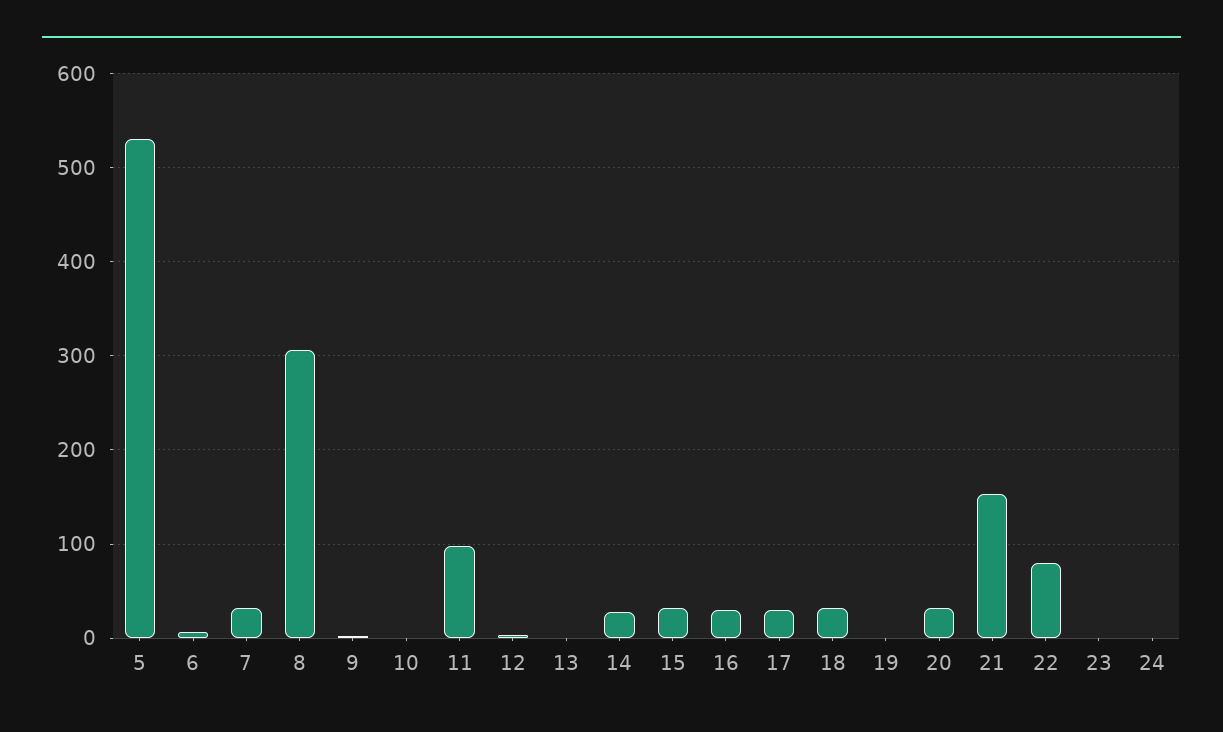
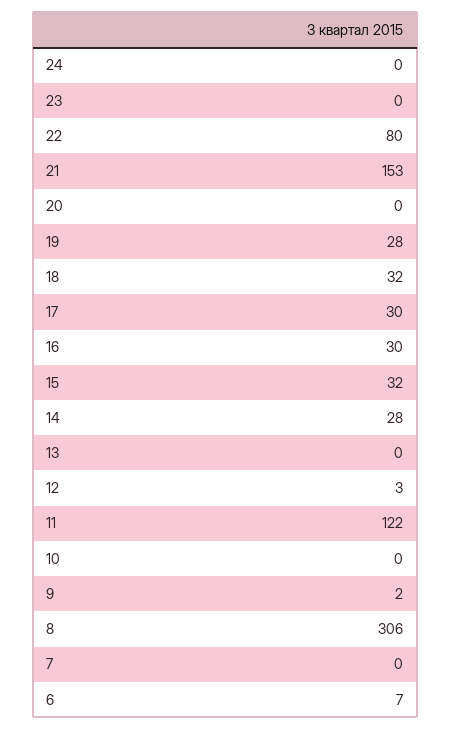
5: 530 -> none
7: 30 -> 0
11: 100 -> 122
19: 0 -> 28
20: 30 -> 0

